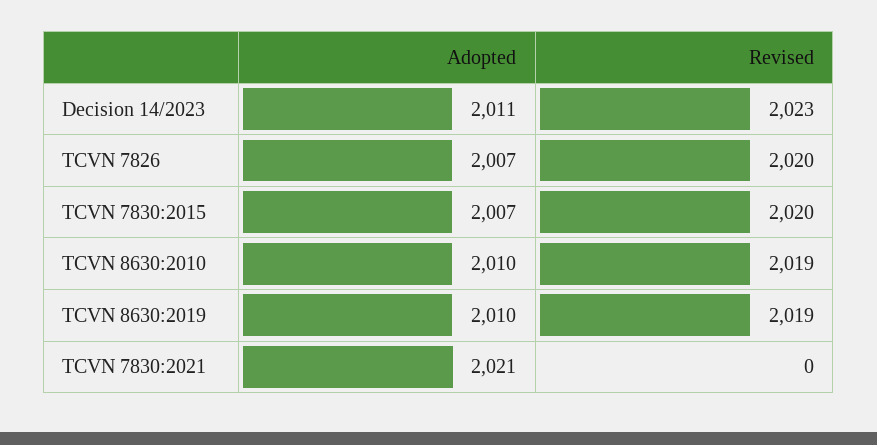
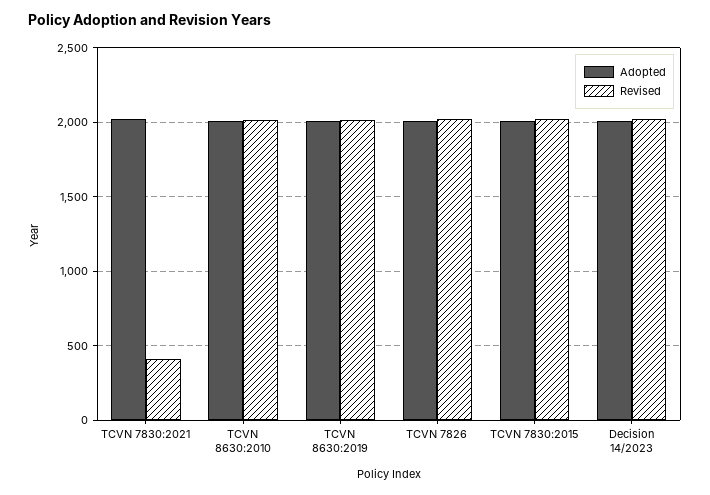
Revised, TCVN 7830:2021: 0 -> 400

